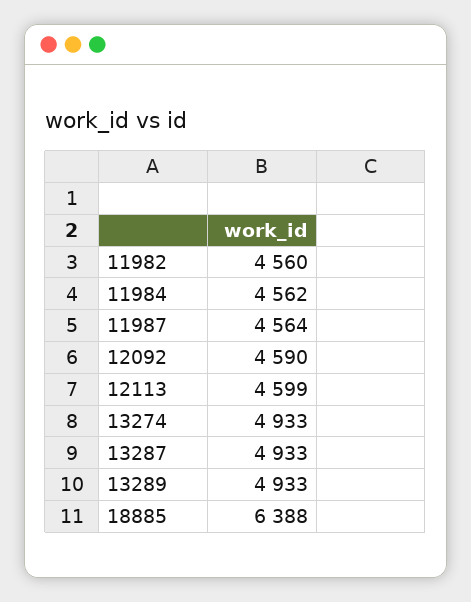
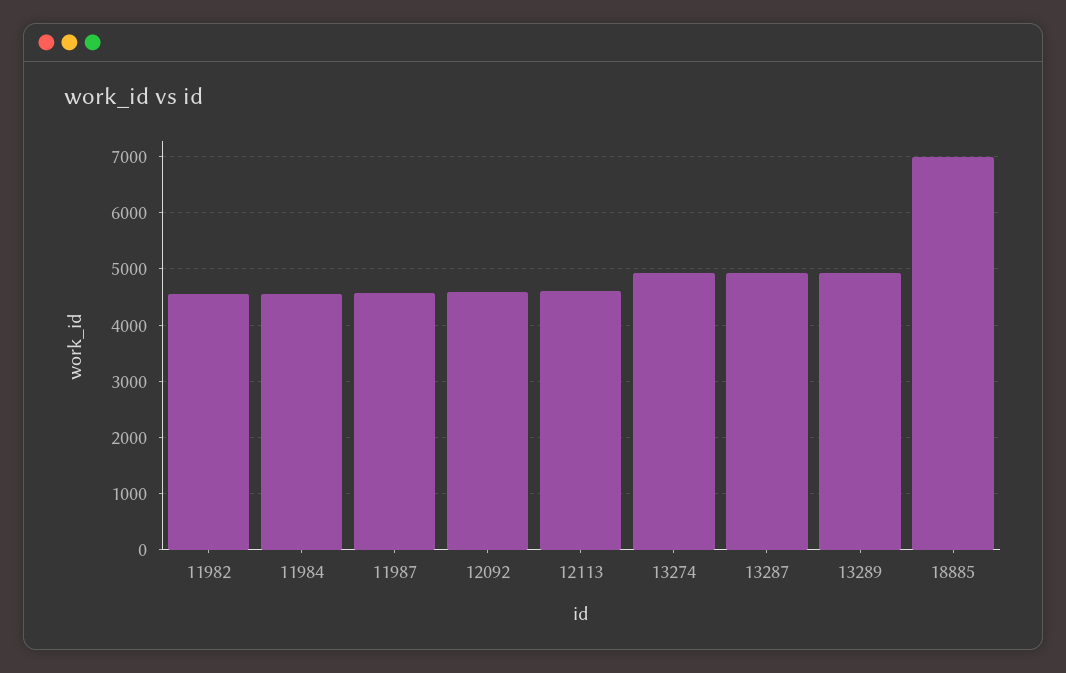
18885: 6388 -> 7000

